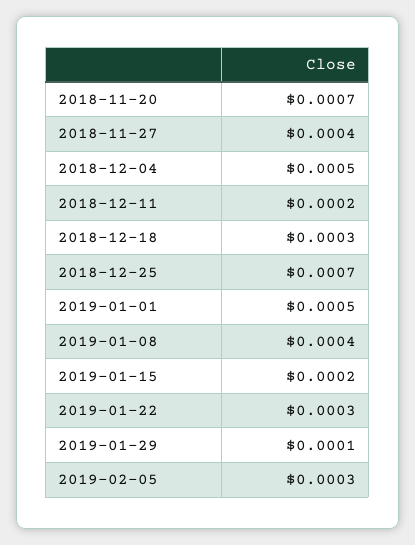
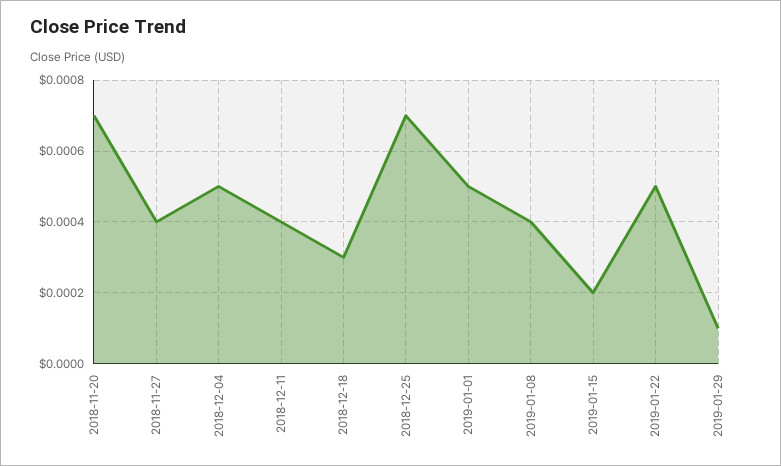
2018-12-11: 0.0002 -> 0.0004
2019-01-22: 0.0003 -> 0.0005
2019-02-05: 0.0003 -> none

